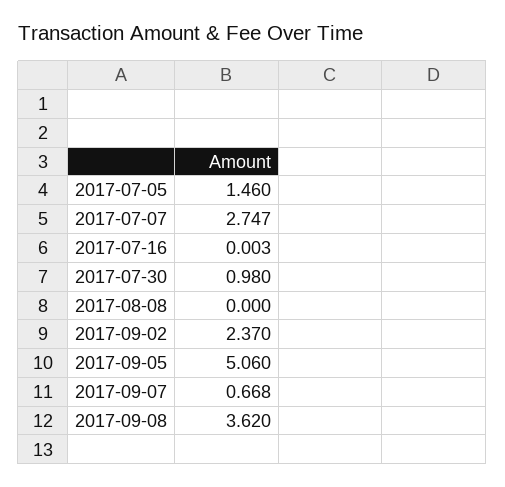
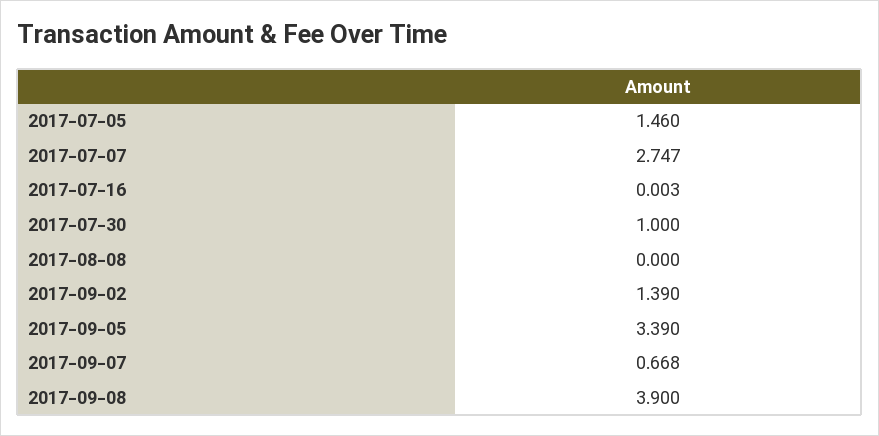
2017-07-30: 0.98 -> 1
2017-09-02: 2.37 -> 1.39
2017-09-05: 5.06 -> 3.39
2017-09-08: 3.62 -> 3.9

